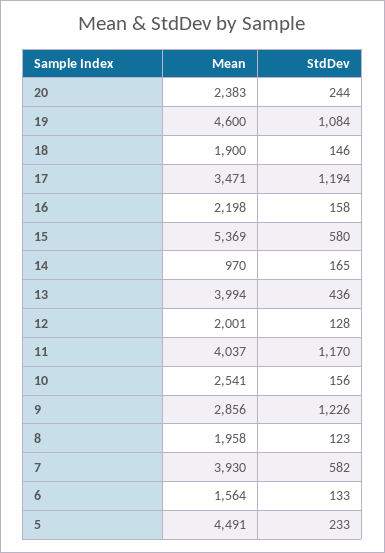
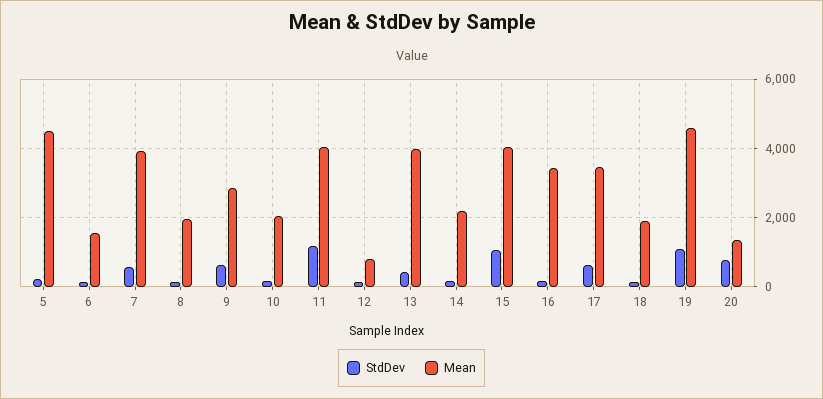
Mean, 20: 2383 -> 1400
StdDev, 20: 244 -> 800
StdDev, 17: 1194 -> 600
Mean, 16: 2198 -> 3400
Mean, 15: 5369 -> 4000
StdDev, 15: 580 -> 1000
Mean, 14: 970 -> 2200
Mean, 12: 2001 -> 800
Mean, 10: 2541 -> 2000
StdDev, 9: 1226 -> 600

